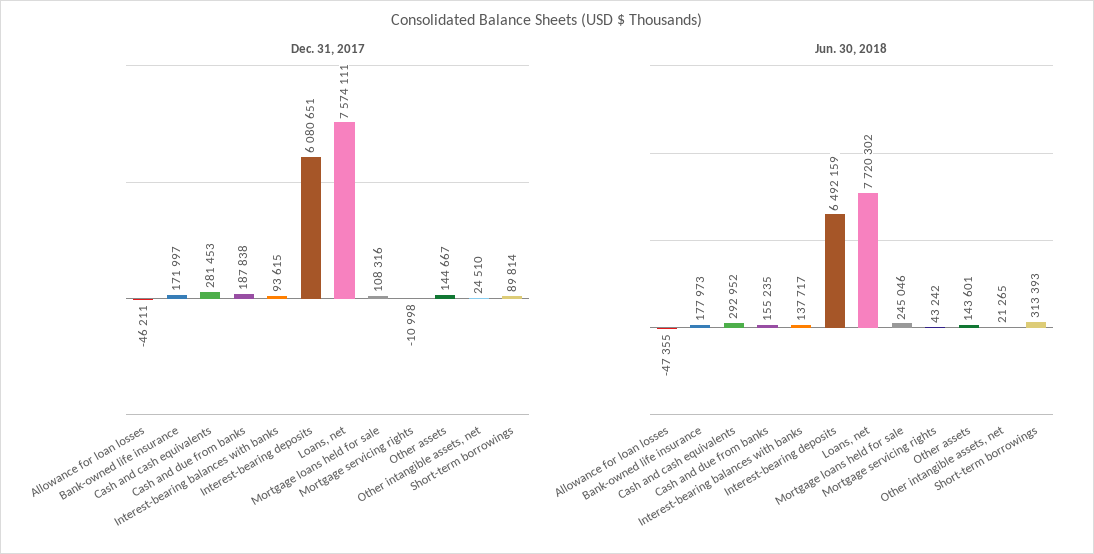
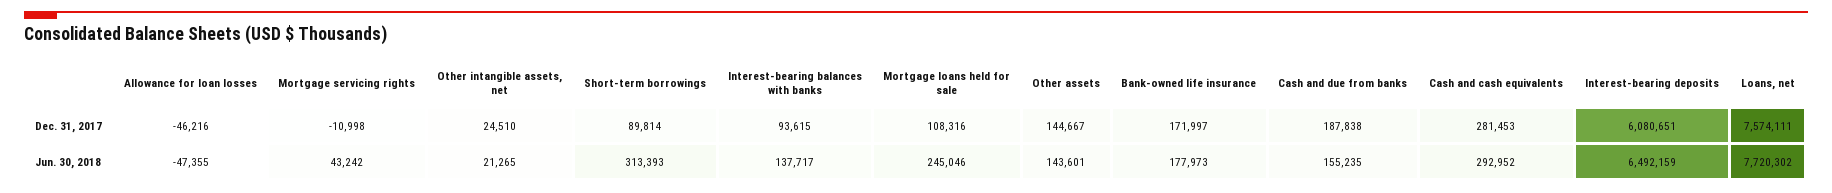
Dec. 31, 2017, Allowance for loan losses: -46211 -> -46216

